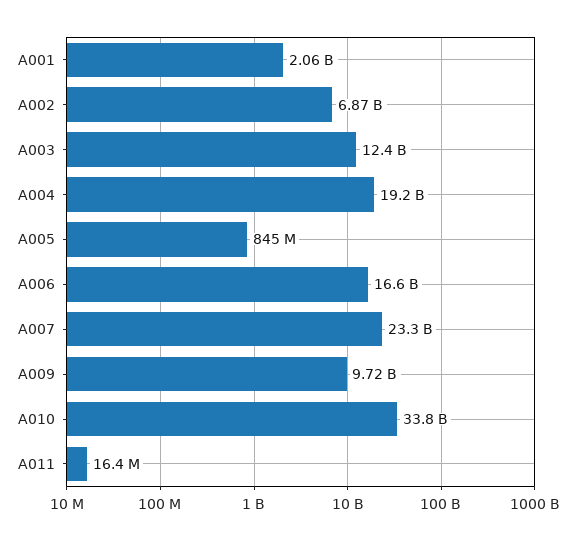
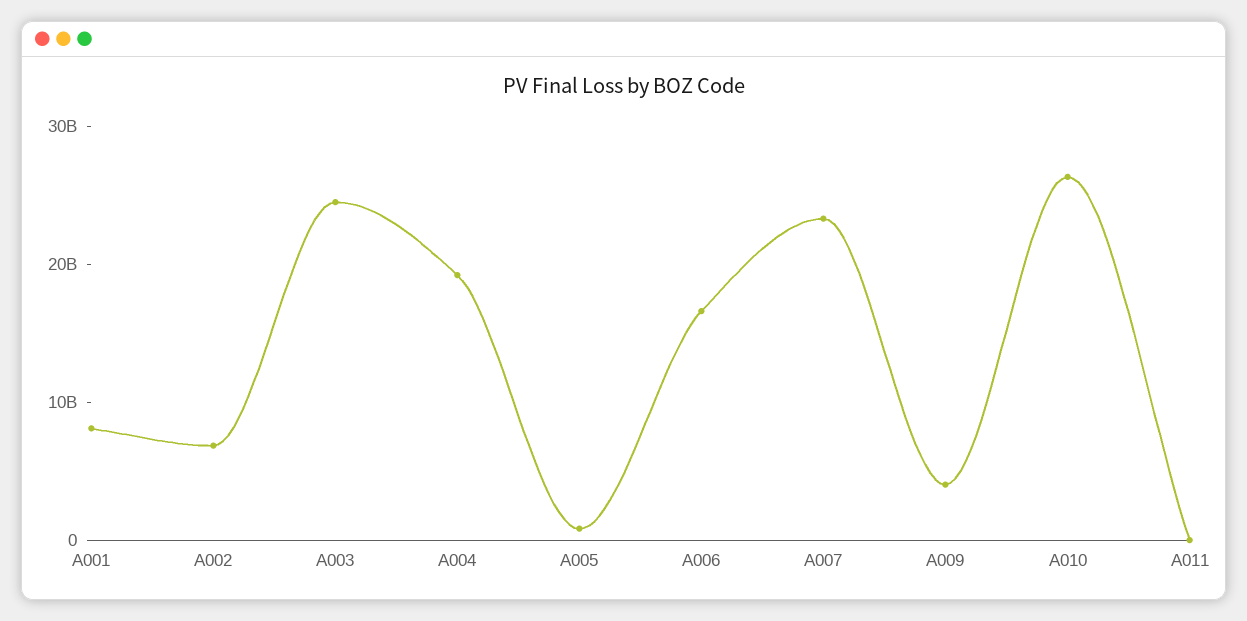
A001: 2060000000 -> 8000000000
A003: 12400000000 -> 24000000000
A009: 9720000000 -> 4000000000
A010: 33800000000 -> 26000000000

